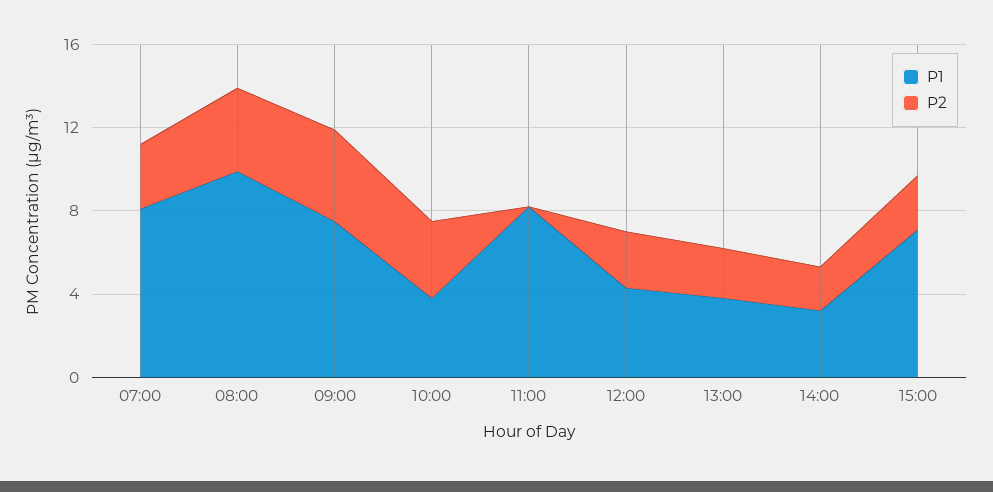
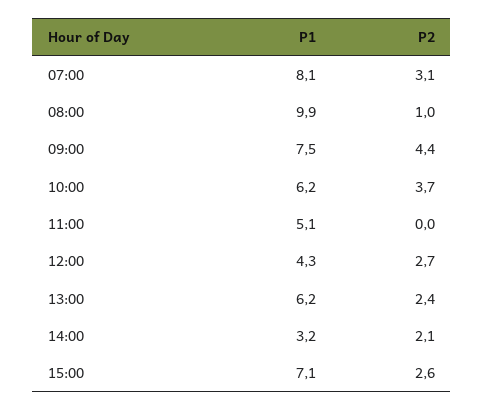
P2, 08:00: 4 -> 1
P1, 10:00: 4 -> 6.2
P1, 11:00: 8 -> 5.1
P1, 13:00: 4 -> 6.2

